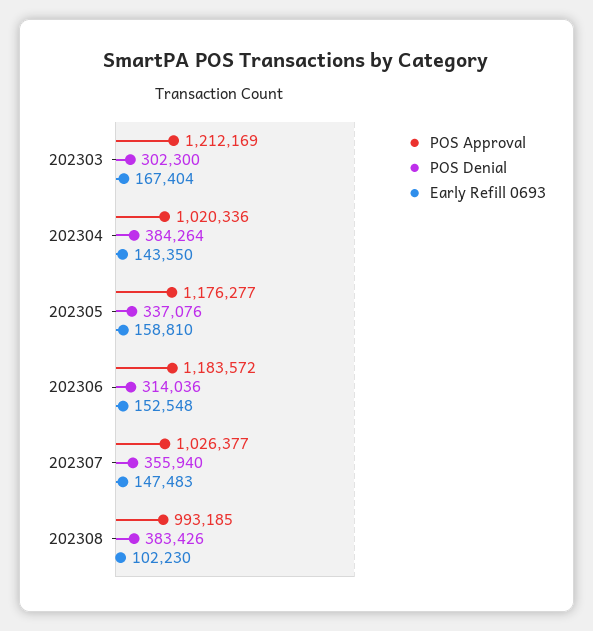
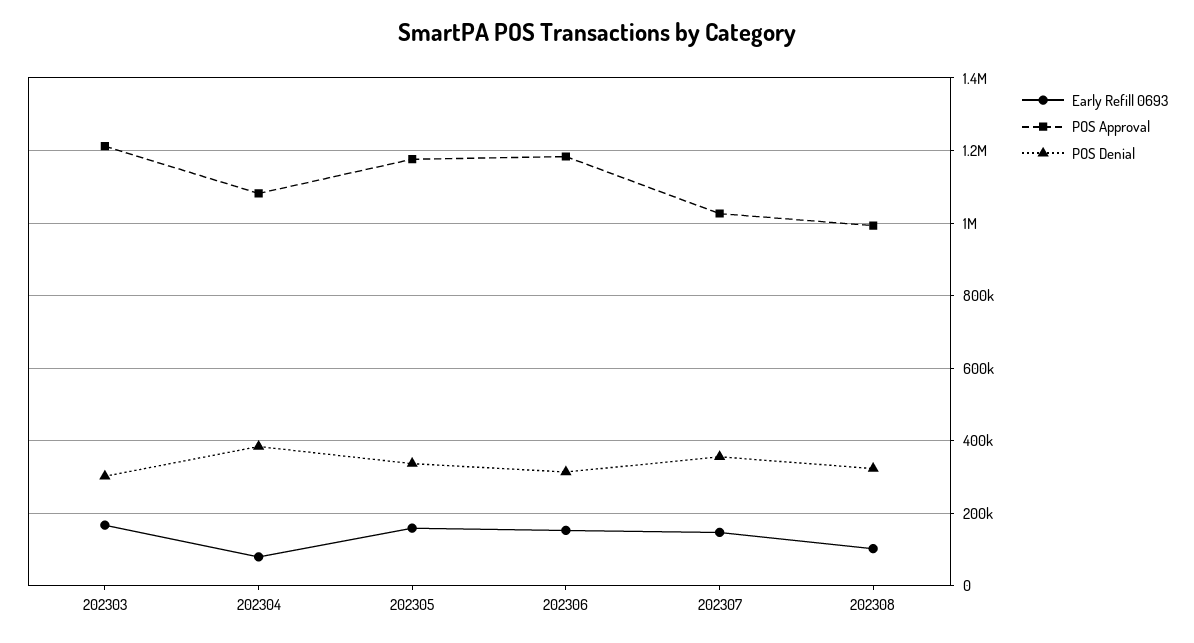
POS Approval, 202304: 1020336 -> 1080000
Early Refill 0693, 202304: 143350 -> 80000
POS Denial, 202308: 383426 -> 320000

